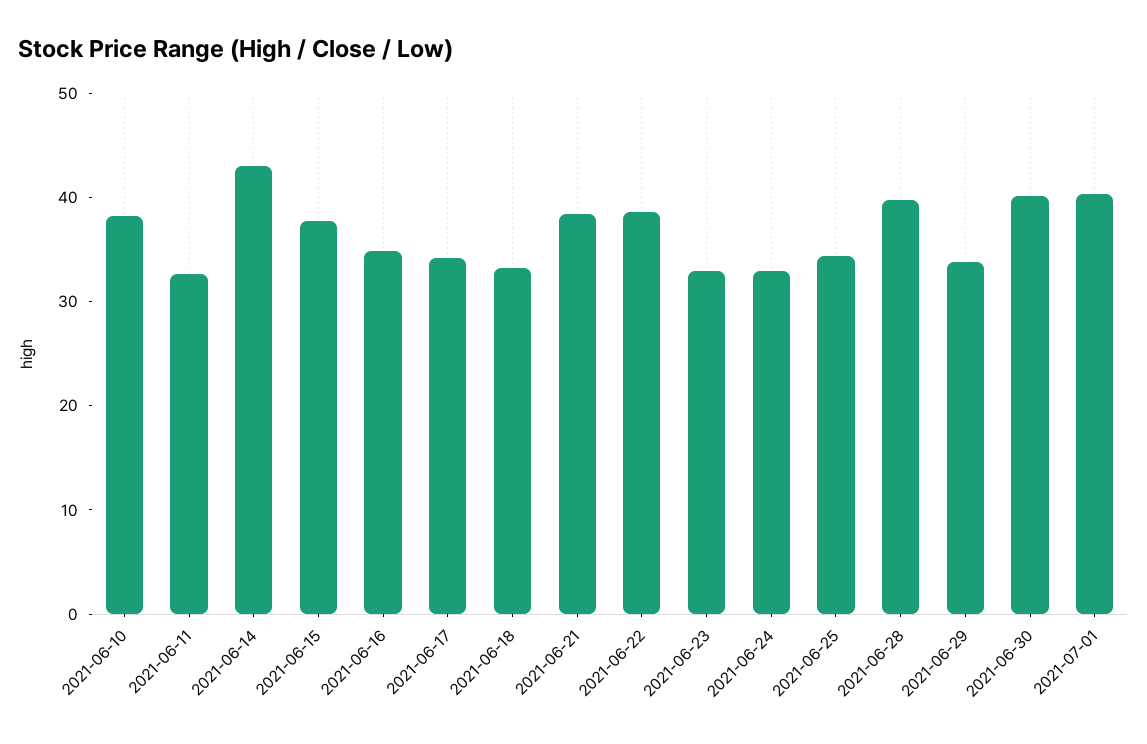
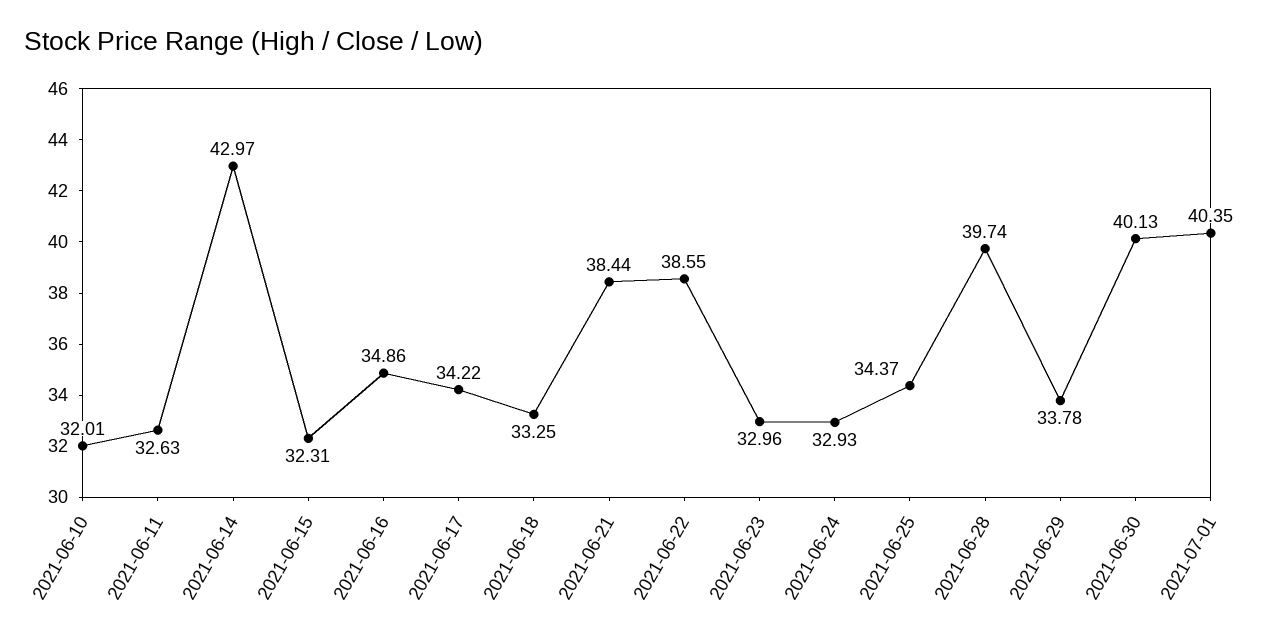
2021-06-10: 38 -> 32.01
2021-06-15: 38 -> 32.31

